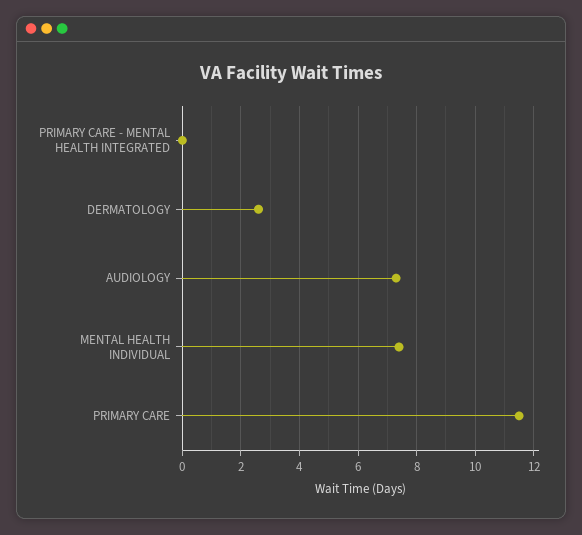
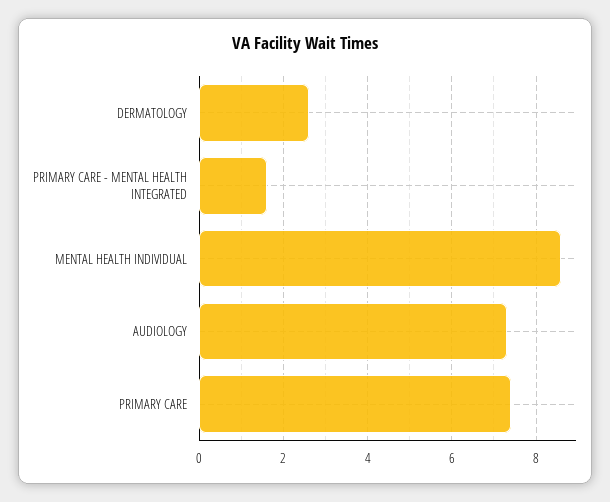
PRIMARY CARE - MENTAL HEALTH INTEGRATED: 0 -> 1.5
MENTAL HEALTH INDIVIDUAL: 7.5 -> 8.5
PRIMARY CARE: 11.5 -> 7.5

